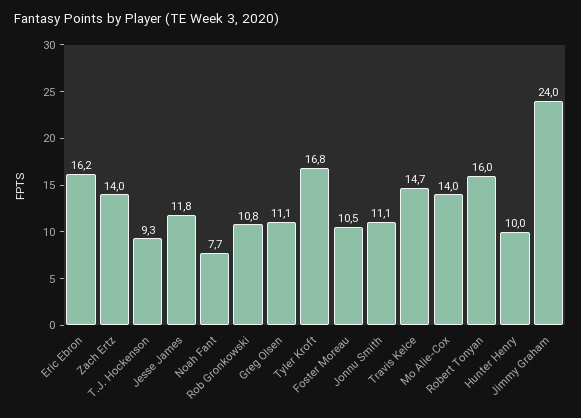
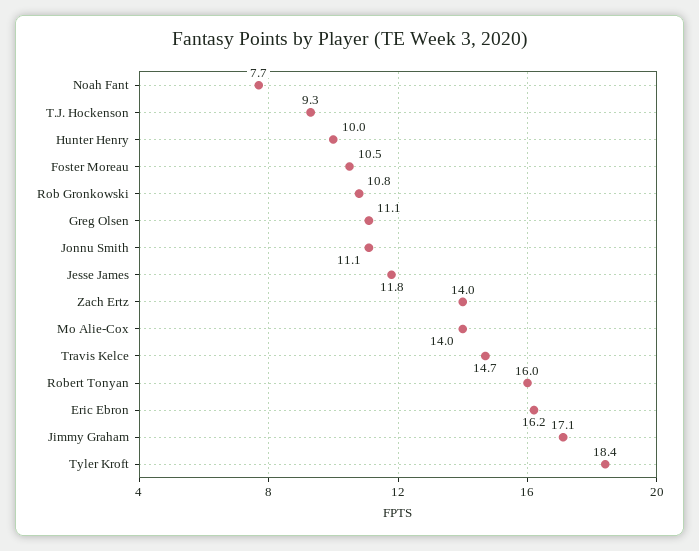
Tyler Kroft: 16.8 -> 18.4
Jimmy Graham: 24 -> 17.1

